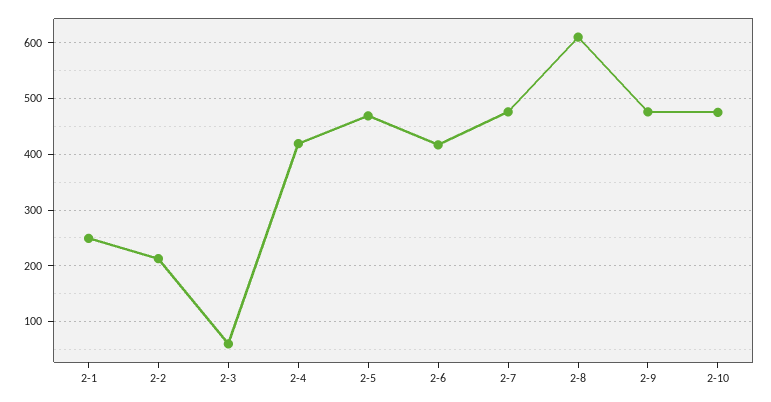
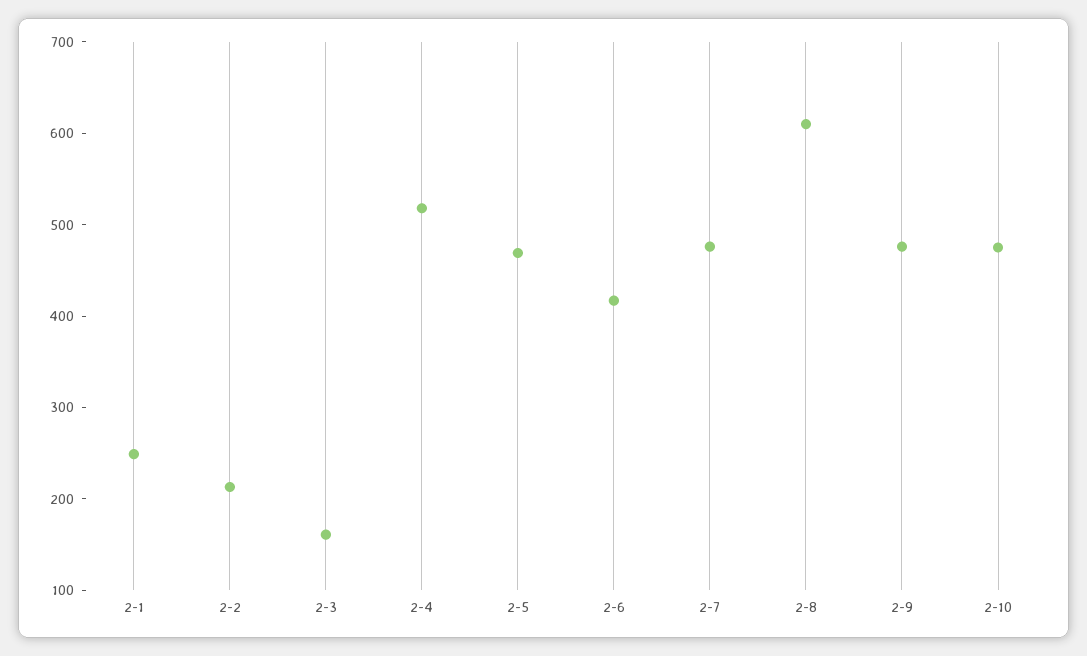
2-3: 60 -> 160
2-4: 420 -> 520

